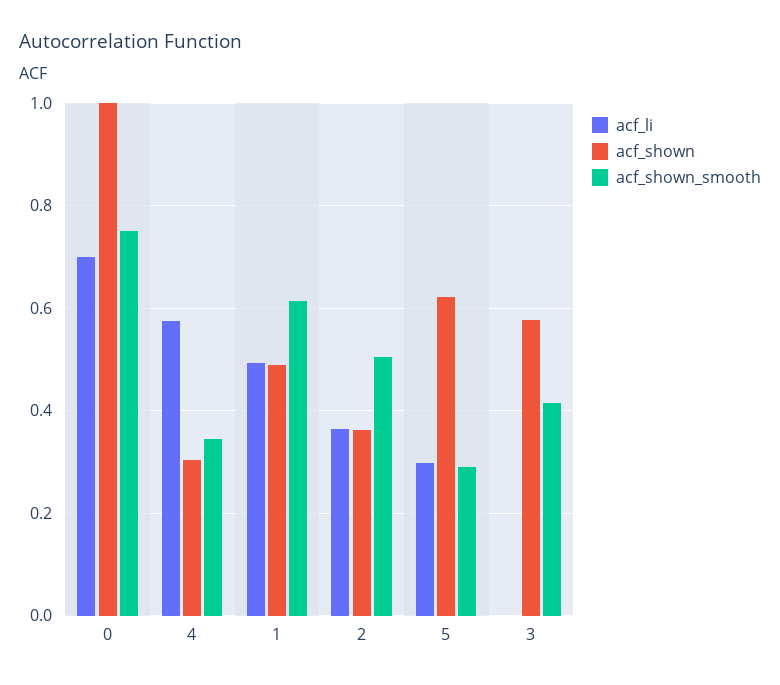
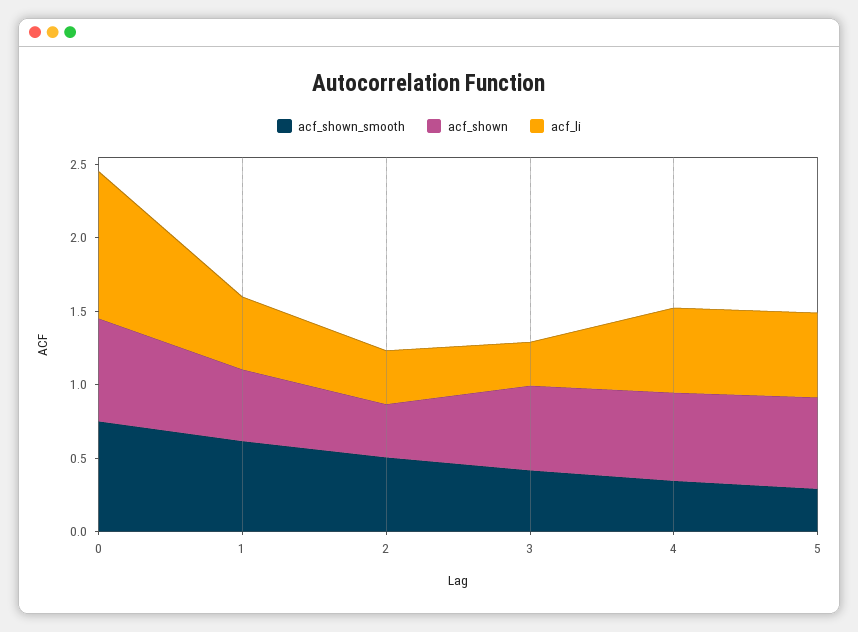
acf_li, 0: 0.7 -> 1
acf_shown, 0: 1 -> 0.7
acf_shown, 4: 0.3 -> 0.6
acf_li, 5: 0.3 -> 0.6
acf_li, 3: 0 -> 0.3

